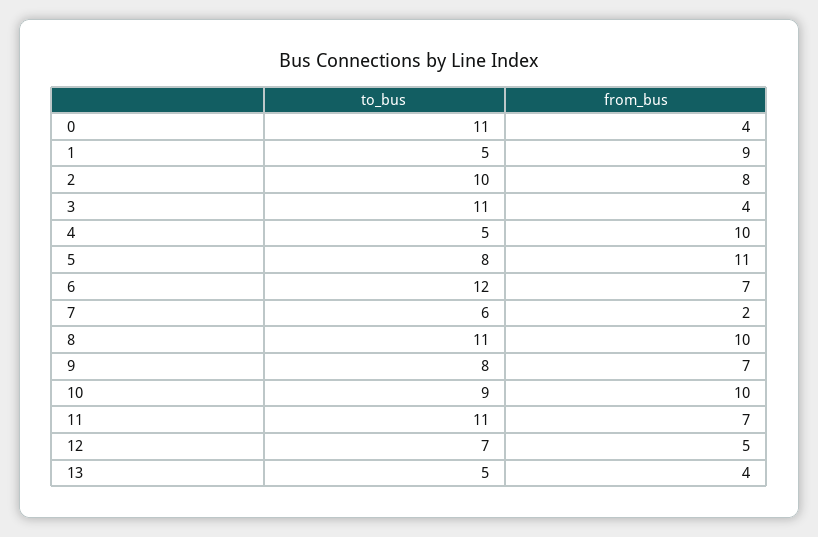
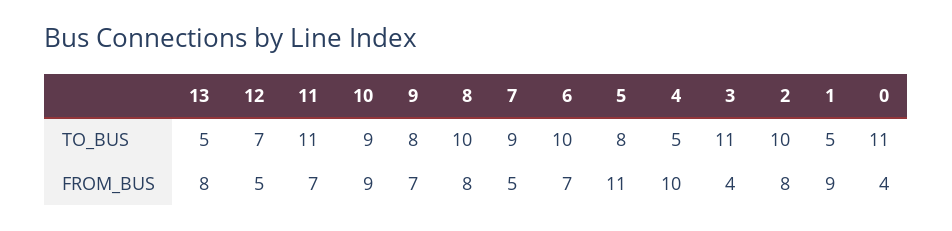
to_bus, 6: 12 -> 10
to_bus, 7: 6 -> 9
from_bus, 7: 2 -> 5
to_bus, 8: 11 -> 10
from_bus, 8: 10 -> 8
from_bus, 10: 10 -> 9
from_bus, 13: 4 -> 8

